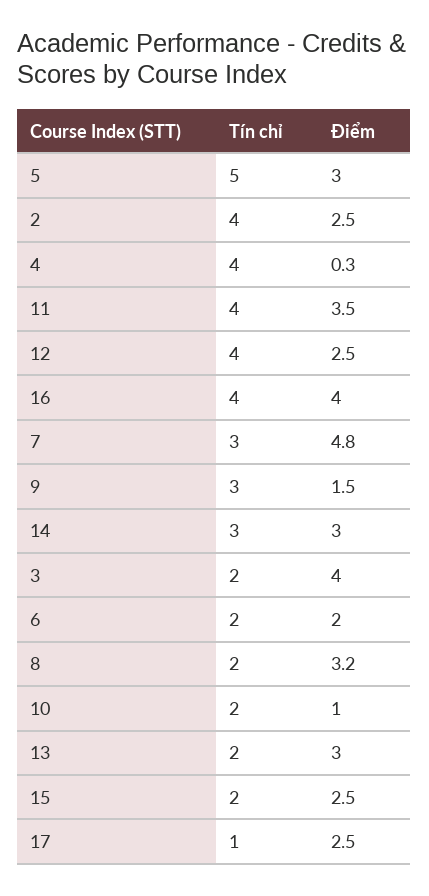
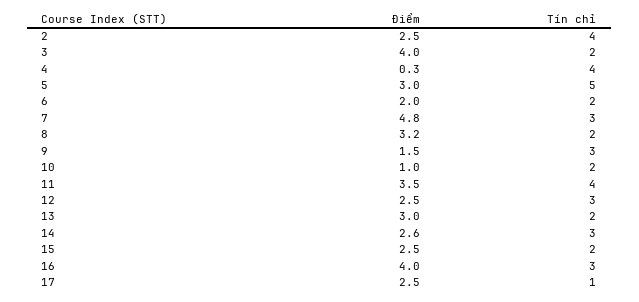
Tín chỉ, 12: 4 -> 3
Tín chỉ, 16: 4 -> 3
Điểm, 14: 3 -> 2.6

